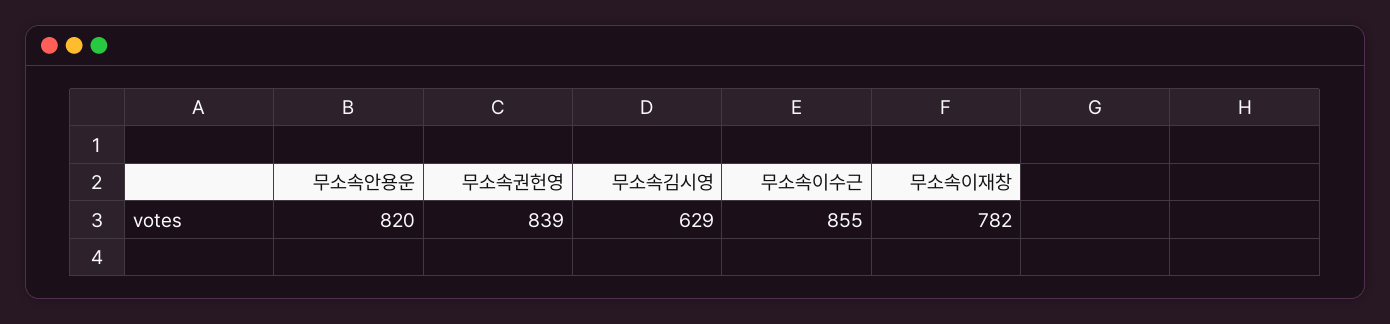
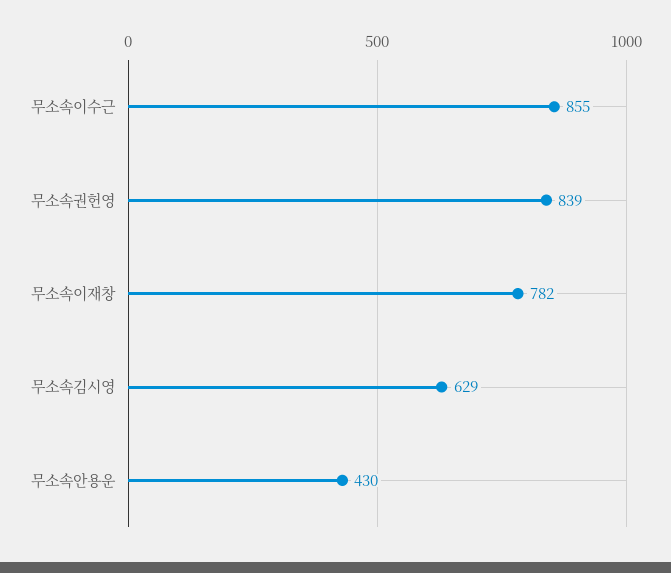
무소속안용운: 820 -> 430

